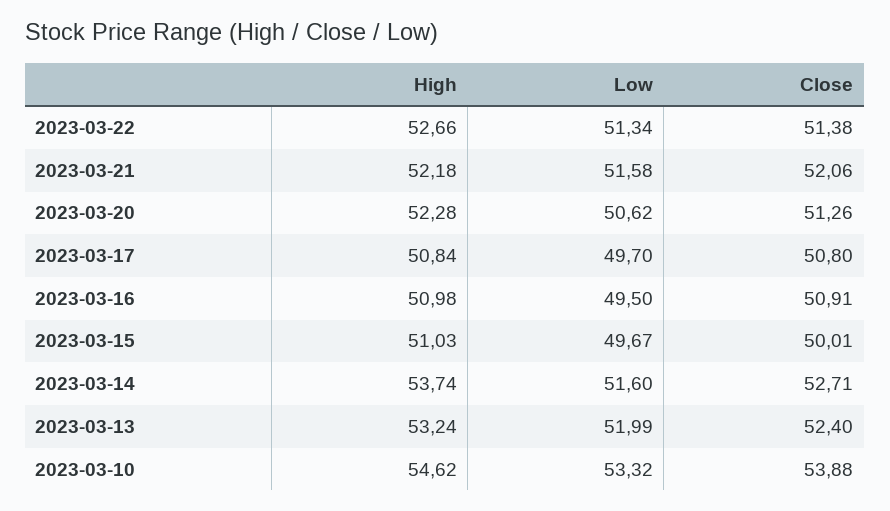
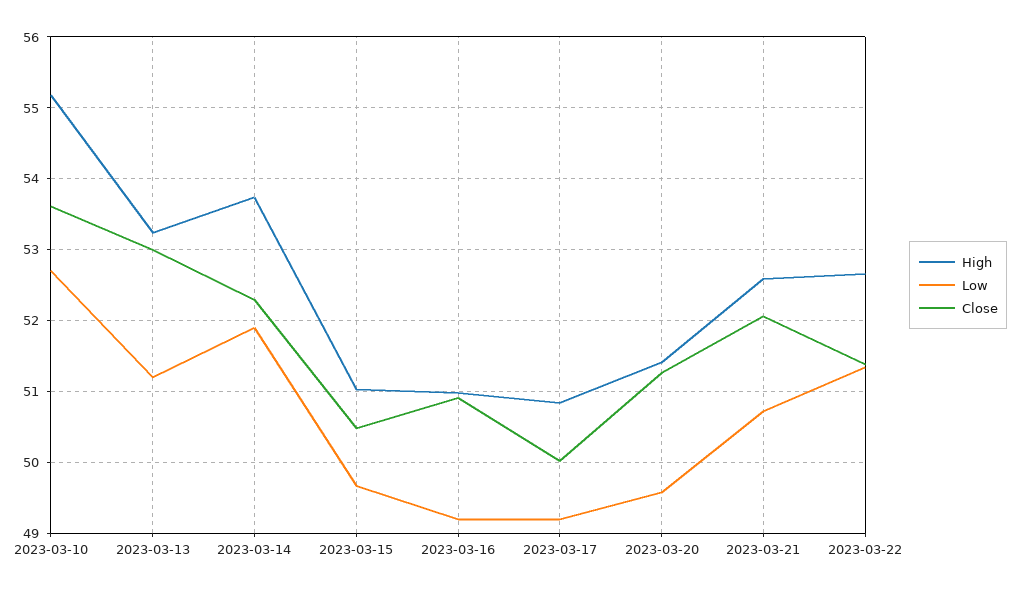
High, 2023-03-21: 52.18 -> 52.6
Low, 2023-03-21: 51.58 -> 50.7
High, 2023-03-20: 52.28 -> 51.4
Low, 2023-03-20: 50.62 -> 49.6
Low, 2023-03-17: 49.7 -> 49.2
Close, 2023-03-17: 50.8 -> 50
Low, 2023-03-16: 49.5 -> 49.2
Close, 2023-03-15: 50.01 -> 50.5
Low, 2023-03-14: 51.6 -> 51.9
Close, 2023-03-14: 52.71 -> 52.3
Low, 2023-03-13: 51.99 -> 51.2
Close, 2023-03-13: 52.4 -> 53
High, 2023-03-10: 54.62 -> 55.2
Low, 2023-03-10: 53.32 -> 52.7
Close, 2023-03-10: 53.88 -> 53.6

